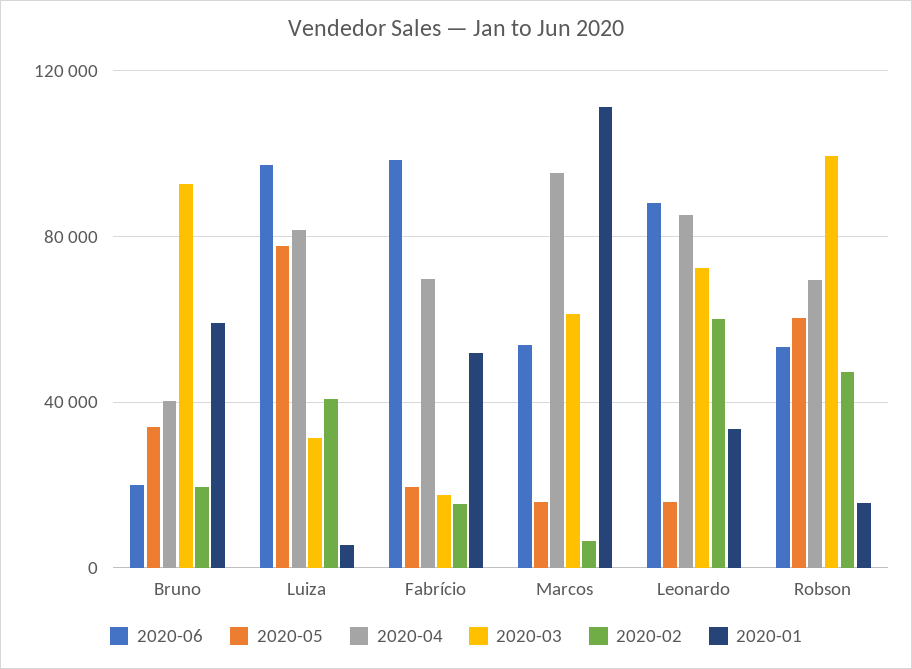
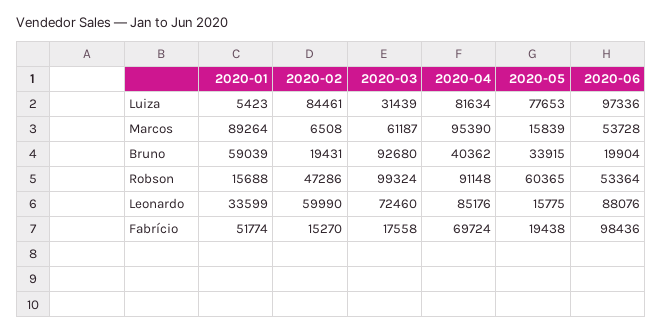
2020-02, Luiza: 40000 -> 84461
2020-01, Marcos: 110000 -> 89264
2020-04, Robson: 70000 -> 91148

